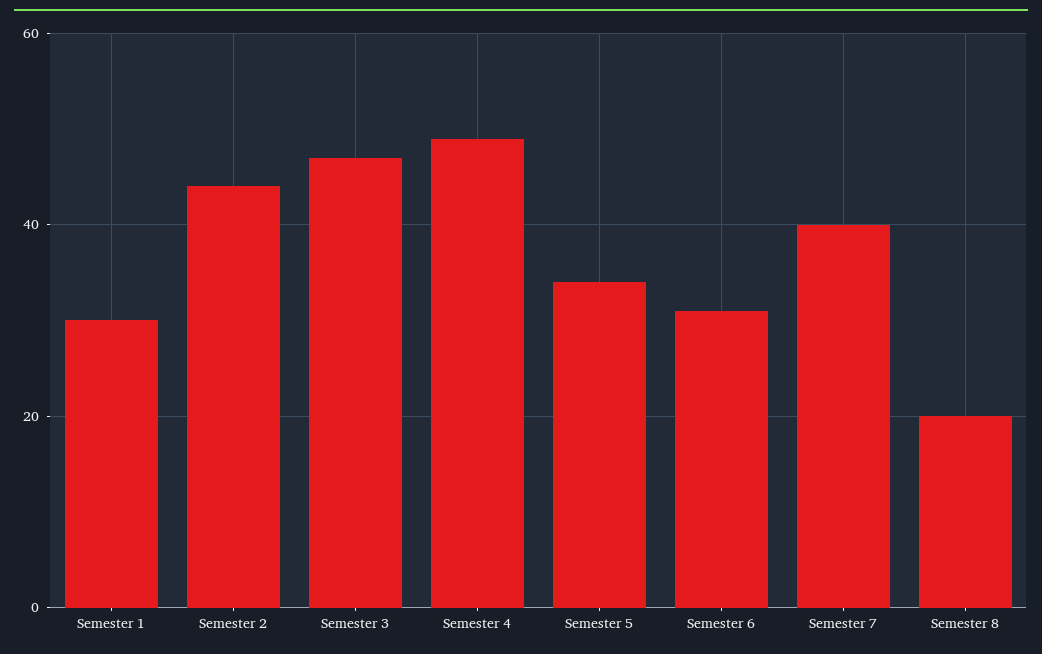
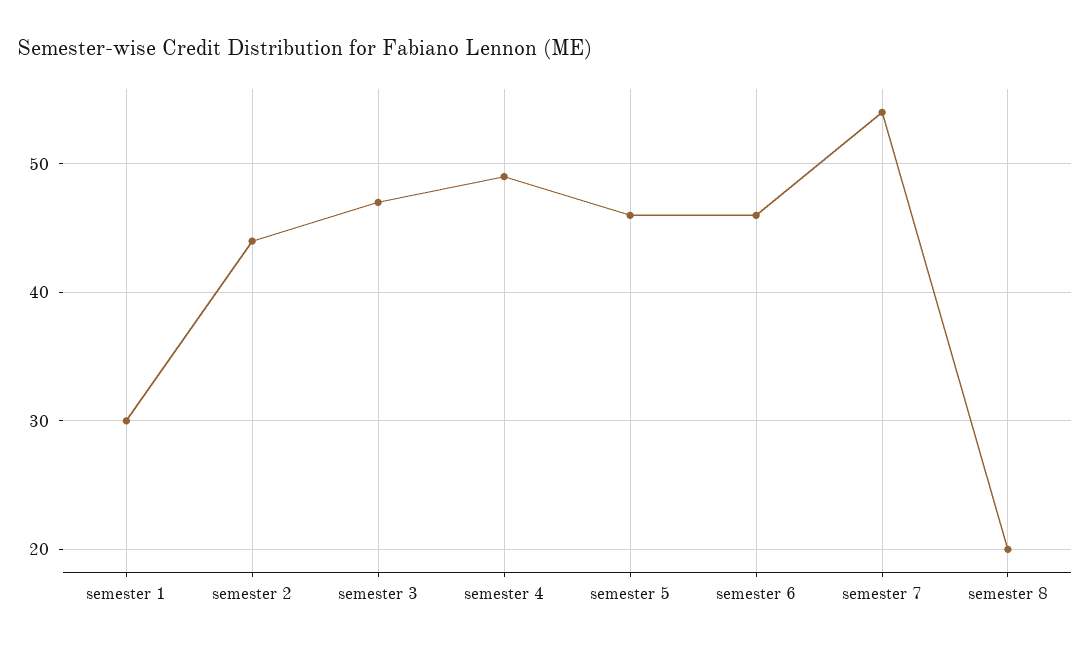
Semester 5: 35 -> 46
Semester 6: 30 -> 46
Semester 7: 40 -> 54

